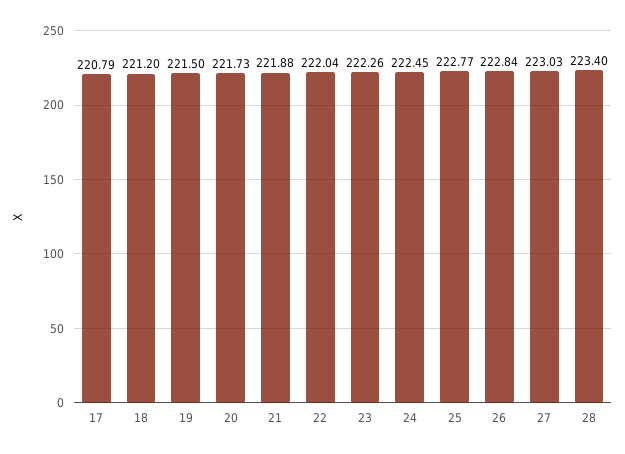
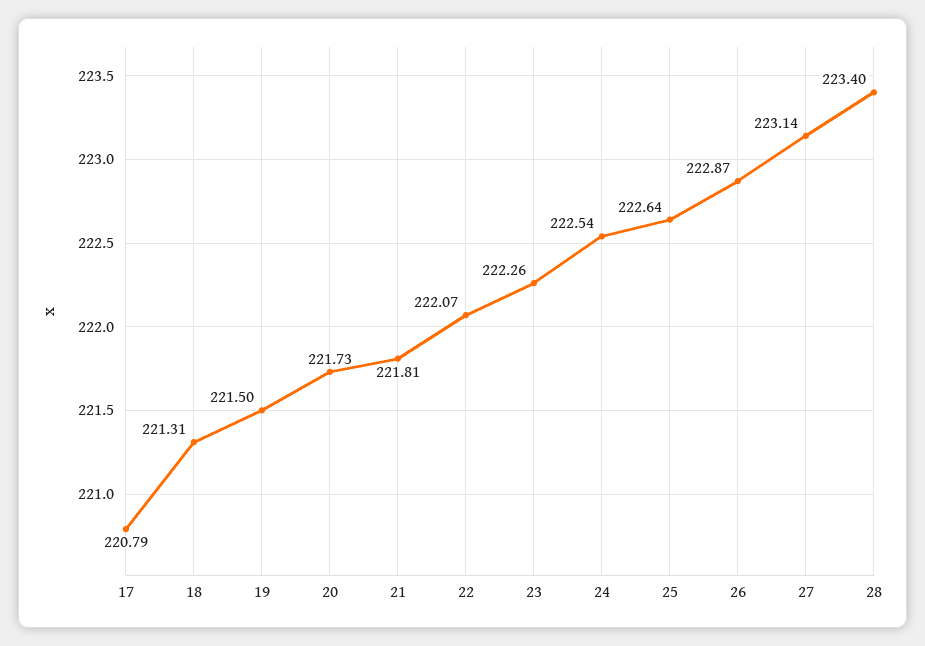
18: 221.2 -> 221.31
21: 221.88 -> 221.81
22: 222.04 -> 222.07
24: 222.45 -> 222.54
25: 222.77 -> 222.64
26: 222.84 -> 222.87
27: 223.03 -> 223.14

